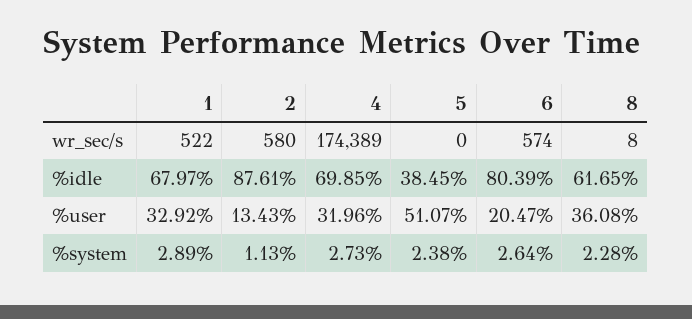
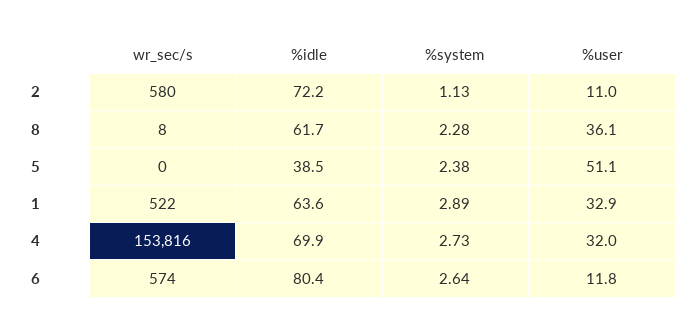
4, wr_sec/s: 174389 -> 153816
1, %idle: 67.97 -> 63.6
2, %idle: 87.61 -> 72.2
2, %user: 13.43 -> 11
6, %user: 20.47 -> 11.8

